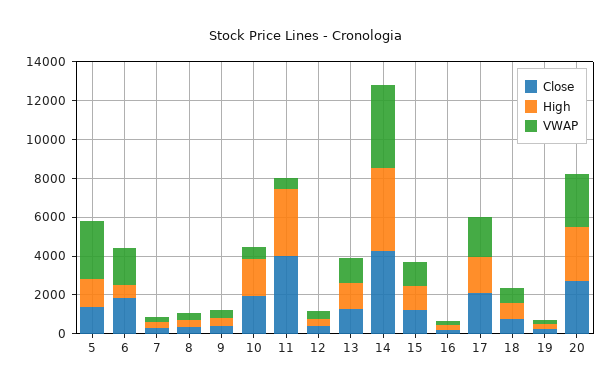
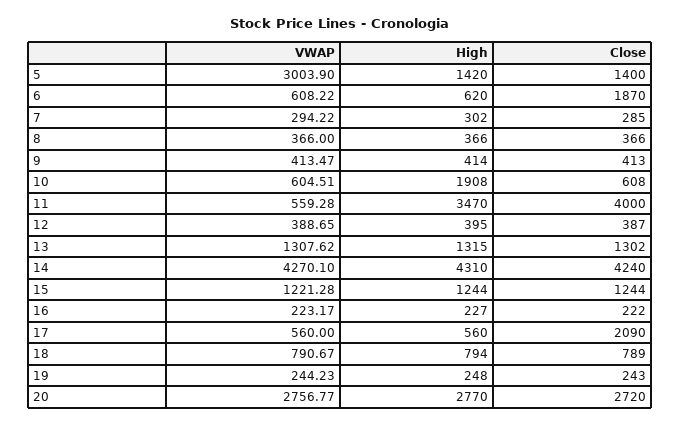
VWAP, 6: 2000 -> 608.22
Close, 10: 2000 -> 608
High, 17: 2000 -> 560
VWAP, 17: 2000 -> 560

